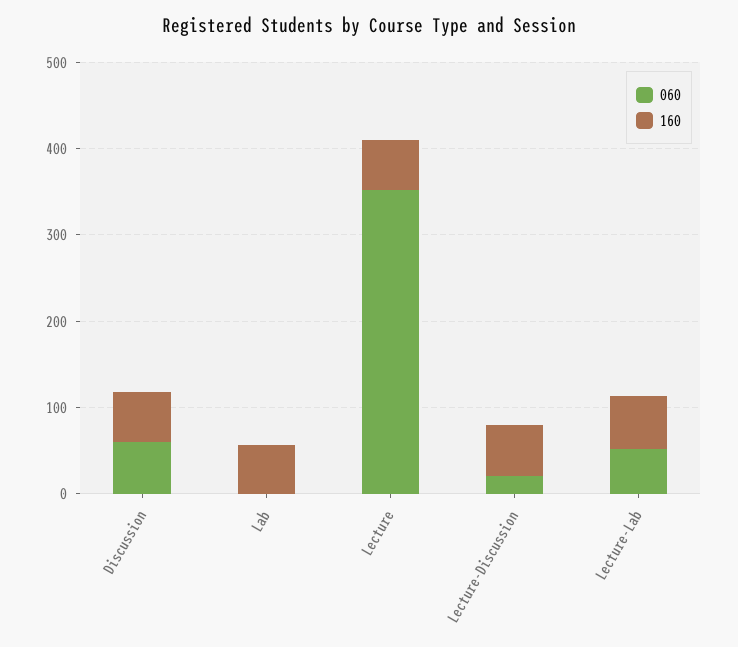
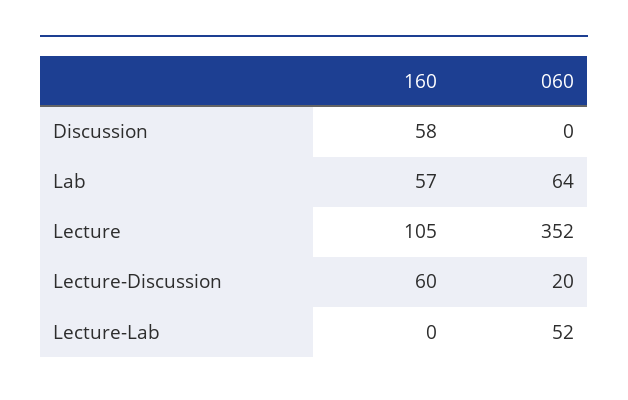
060, Discussion: 60 -> 0
060, Lab: 0 -> 64
160, Lecture: 60 -> 105
160, Lecture-Lab: 60 -> 0

